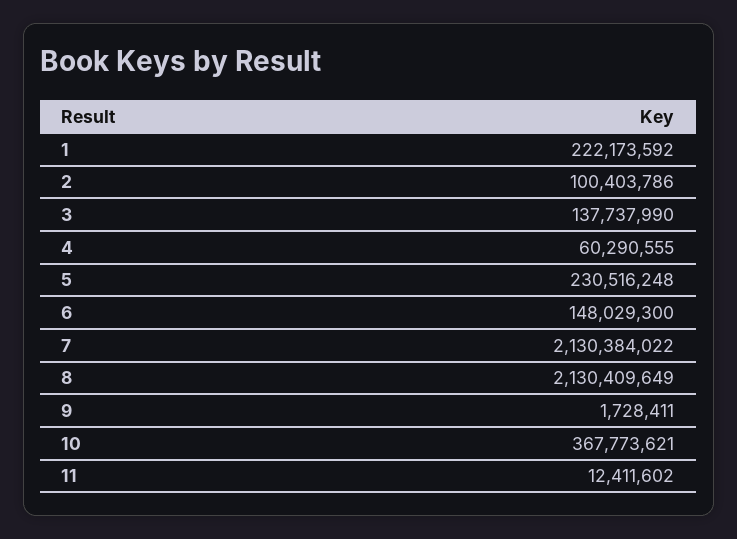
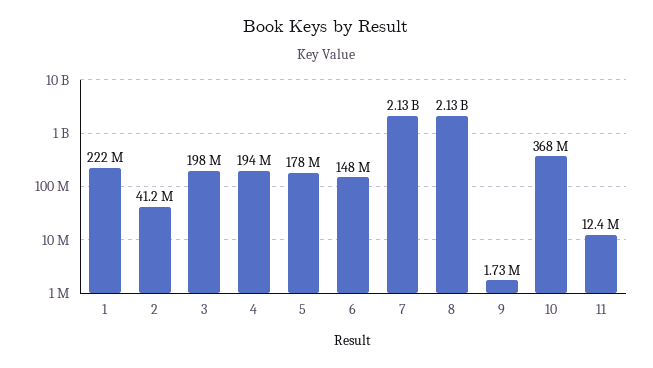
2: 100403786 -> 41200000
3: 137737990 -> 198000000
4: 60290555 -> 194000000
5: 230516248 -> 178000000

